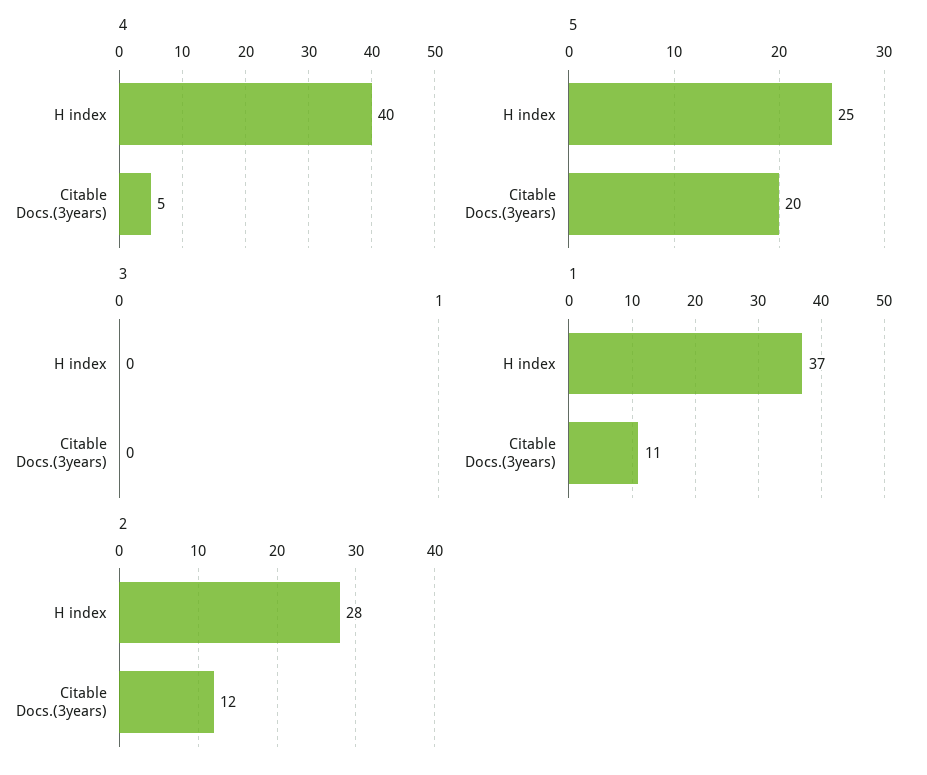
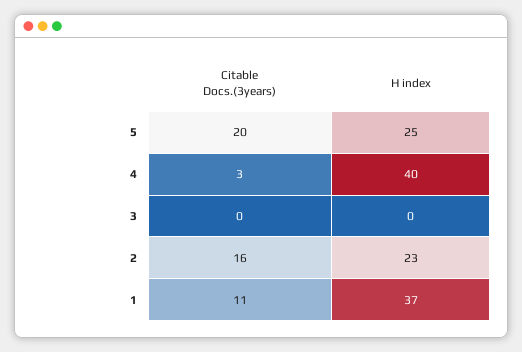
4, Citable Docs.(3years): 5 -> 3
2, H index: 28 -> 23
2, Citable Docs.(3years): 12 -> 16

